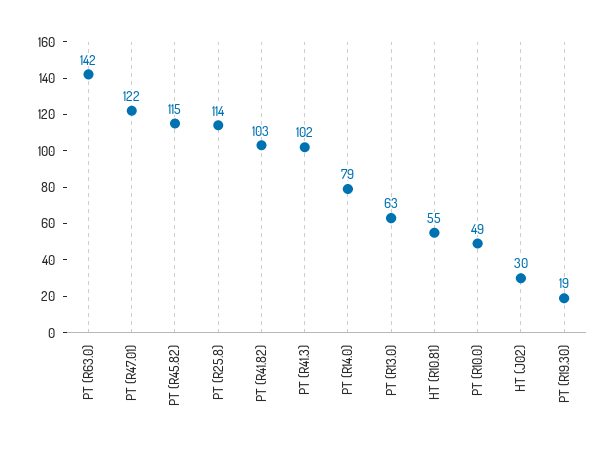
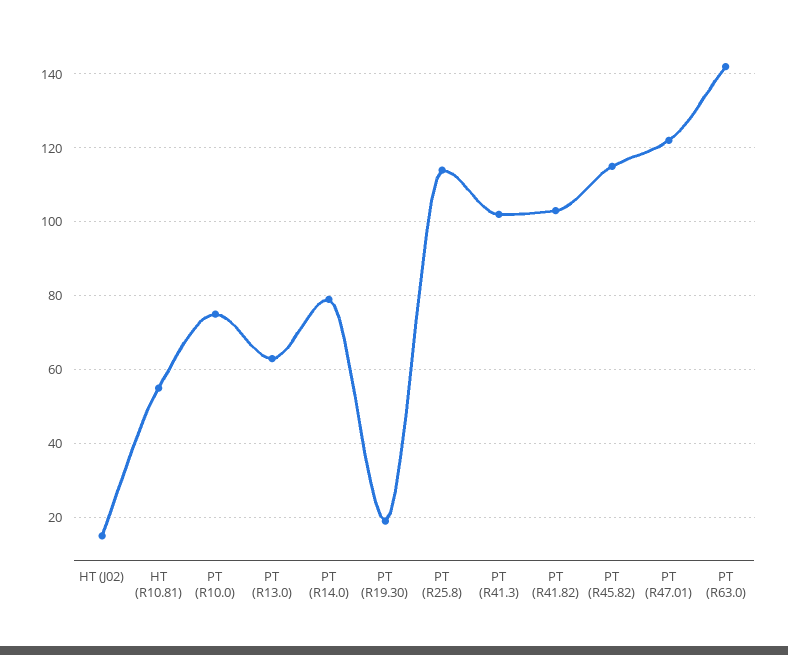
PT (R10.0): 49 -> 75
HT (J02): 30 -> 15

